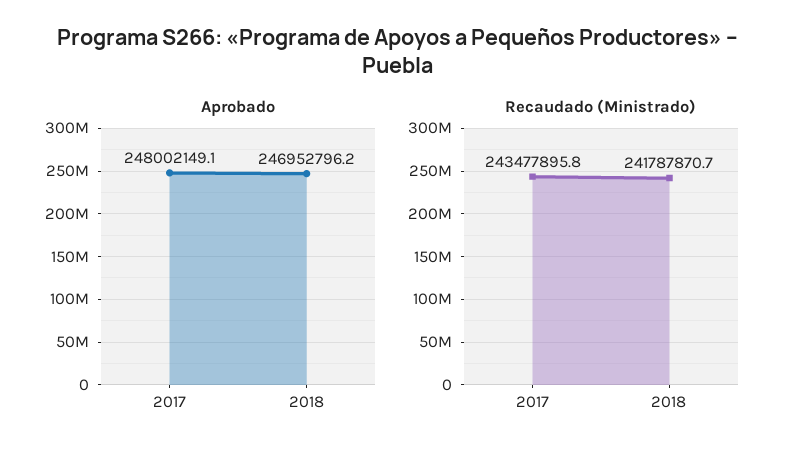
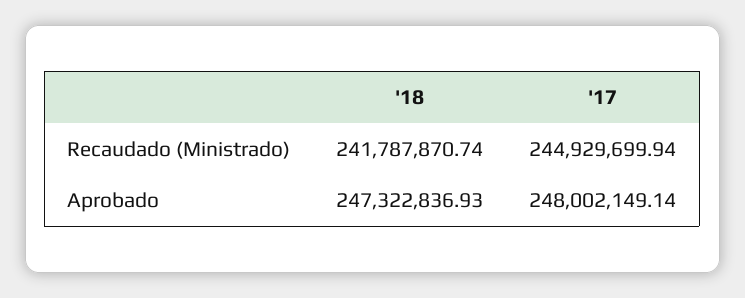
Aprobado, 2018: 246952796.2 -> 247322836.93
Recaudado (Ministrado), 2017: 243477895.8 -> 244929699.94

